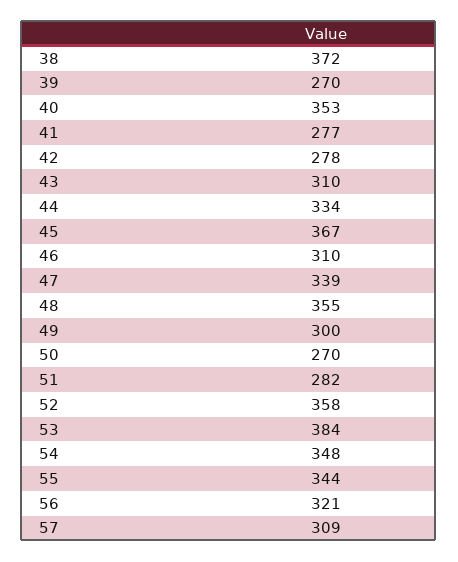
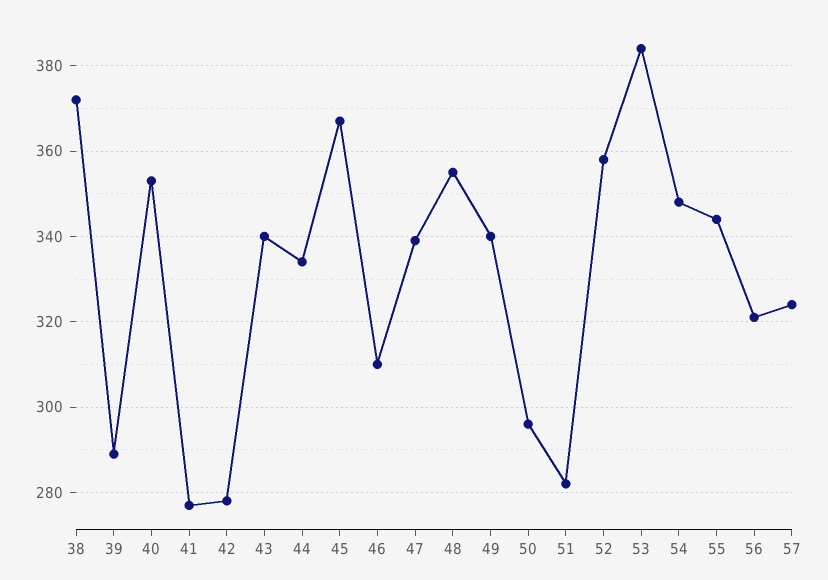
39: 270 -> 290
43: 310 -> 340
49: 300 -> 340
50: 270 -> 295
57: 309 -> 325

